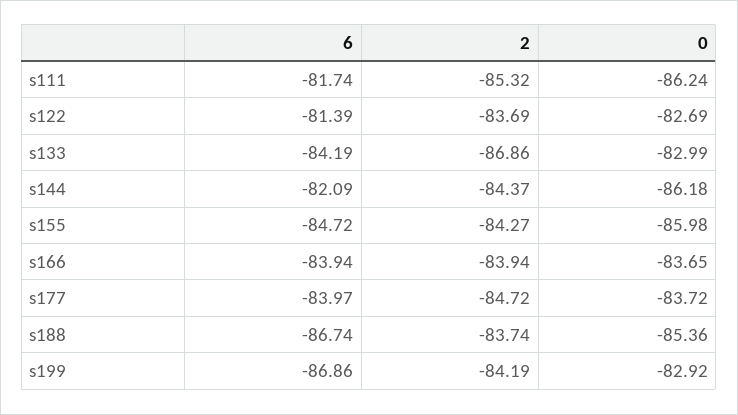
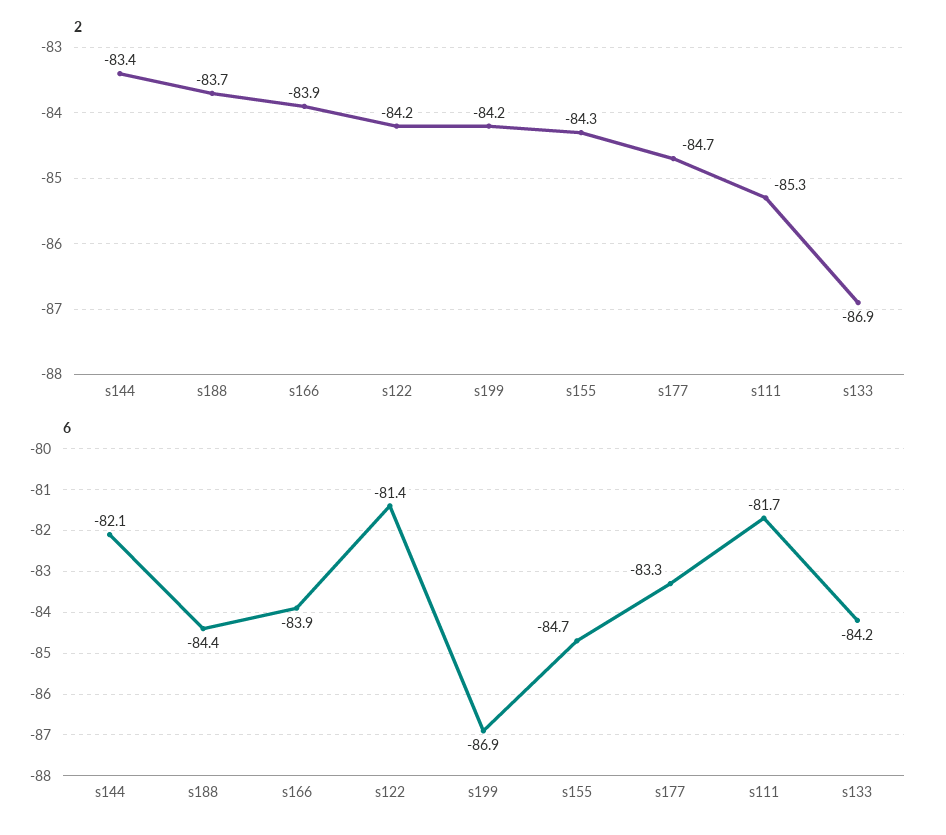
0, s111: -86.24 -> none
2, s122: -83.69 -> -84.2
0, s122: -82.69 -> none
0, s133: -82.99 -> none
2, s144: -84.37 -> -83.4
0, s144: -86.18 -> none
0, s155: -85.98 -> none
0, s166: -83.65 -> none
6, s177: -83.97 -> -83.3
0, s177: -83.72 -> none
6, s188: -86.74 -> -84.4
0, s188: -85.36 -> none
0, s199: -82.92 -> none

